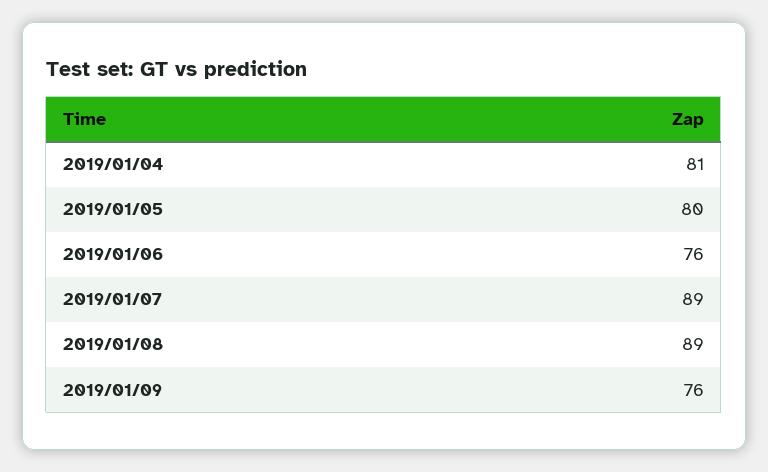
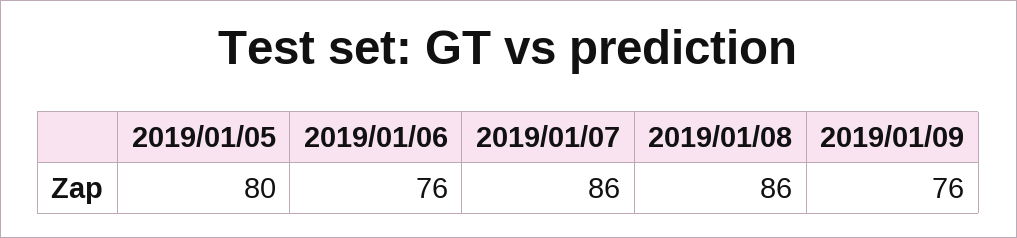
2019/01/04: 81 -> none
2019/01/07: 89 -> 86
2019/01/08: 89 -> 86

